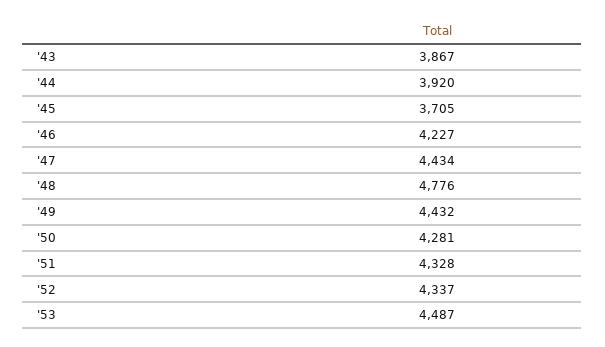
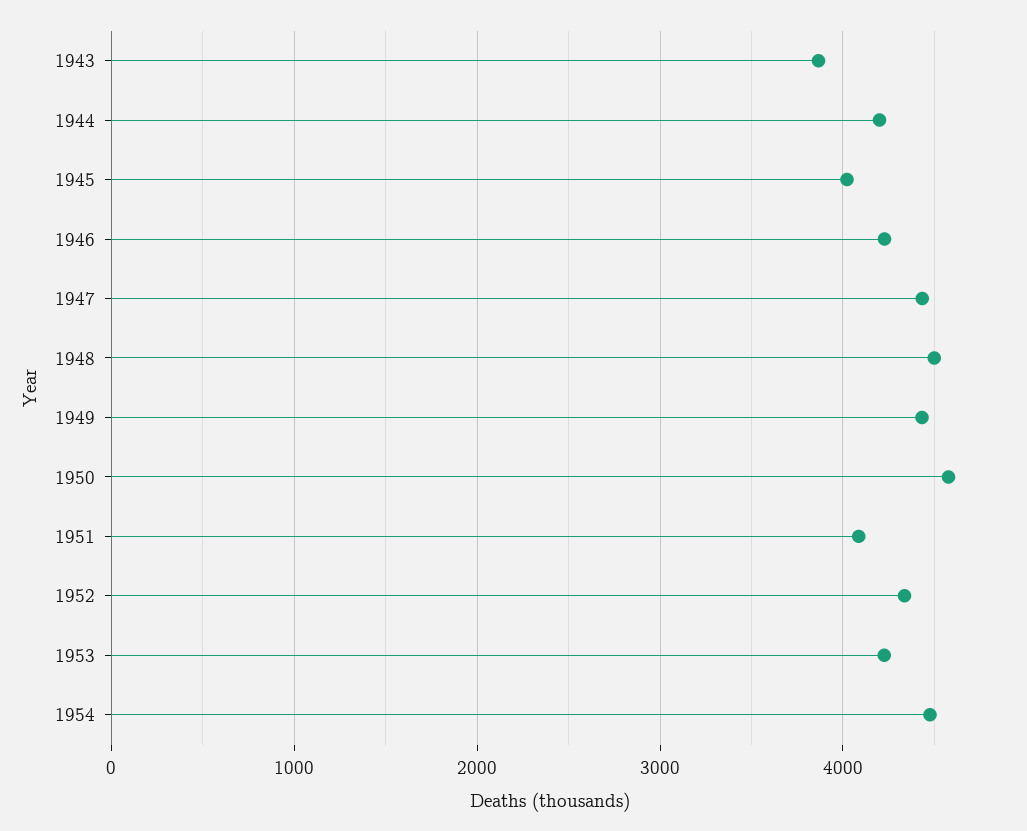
'44: 3920 -> 4200
'45: 3705 -> 4000
'48: 4776 -> 4500
'50: 4281 -> 4600
'51: 4328 -> 4100
'53: 4487 -> 4200
1954: none -> 4500

